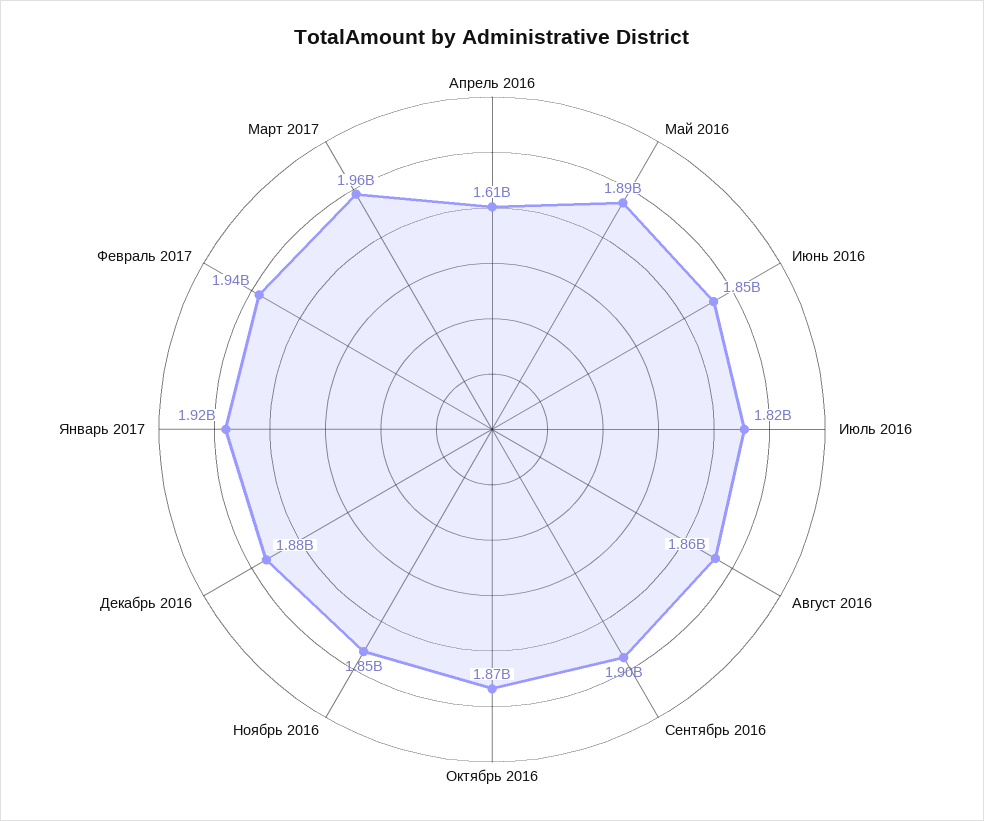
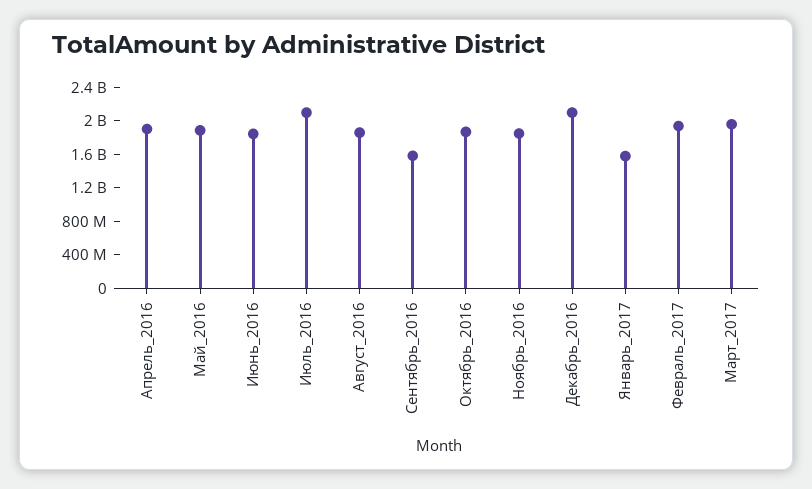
Апрель 2016: 1610000000 -> 1900000000
Июль 2016: 1820000000 -> 2100000000
Сентябрь 2016: 1900000000 -> 1600000000
Декабрь 2016: 1880000000 -> 2100000000
Январь 2017: 1920000000 -> 1600000000

